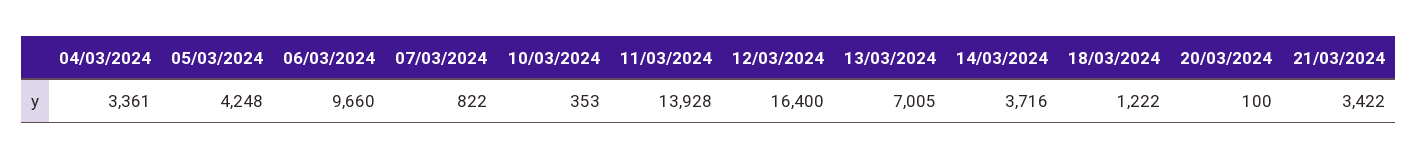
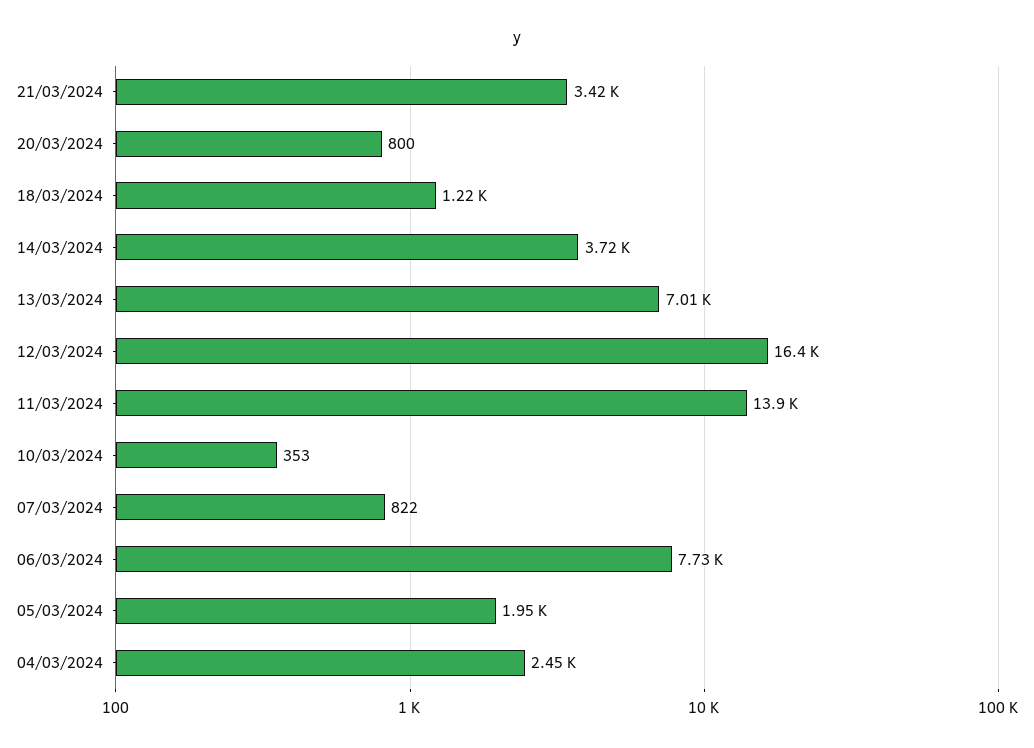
04/03/2024: 3361 -> 2450
05/03/2024: 4248 -> 1950
06/03/2024: 9660 -> 7730
20/03/2024: 100 -> 800

